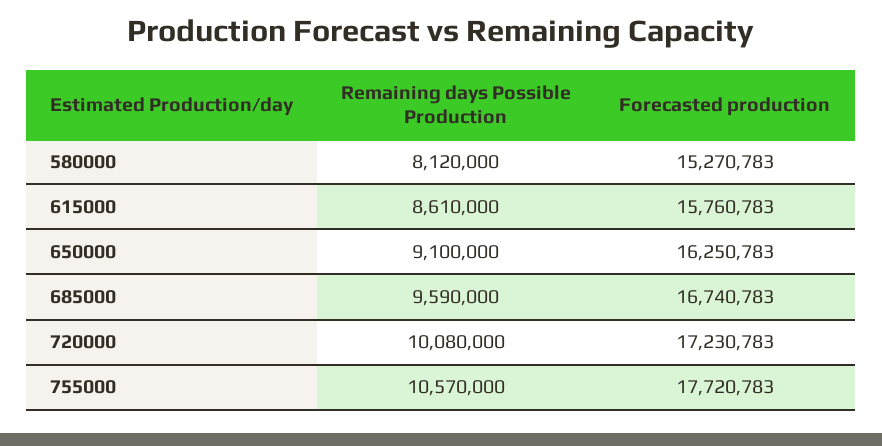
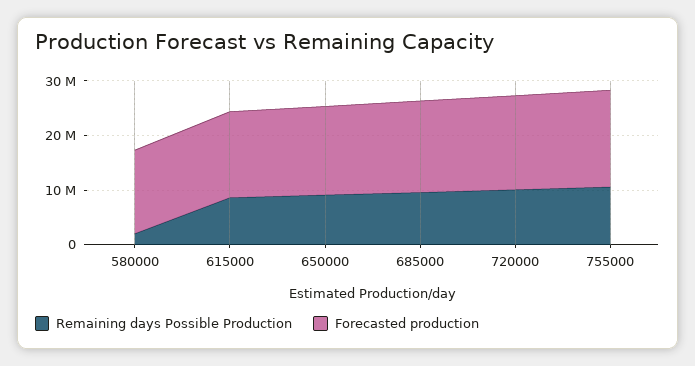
Remaining days Possible Production, 580000: 8120000 -> 2000000

